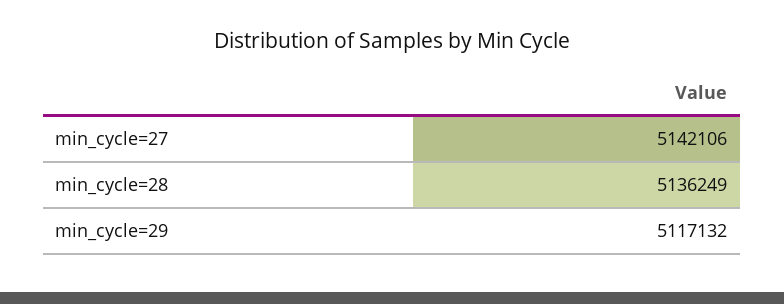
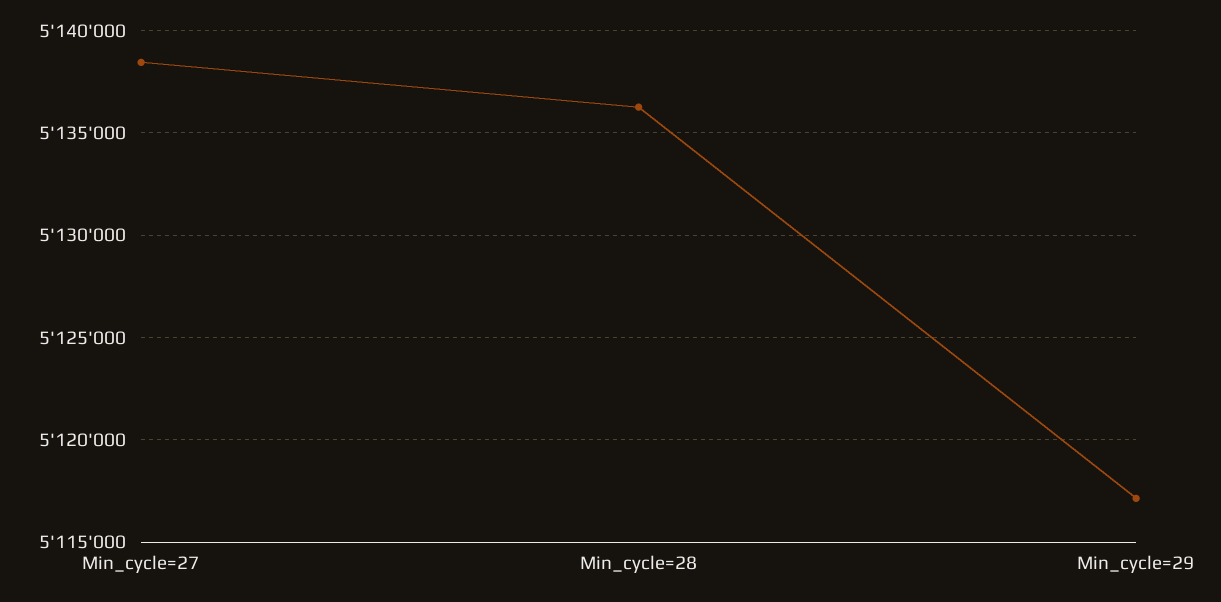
min_cycle=27: 5142106 -> 5138500

